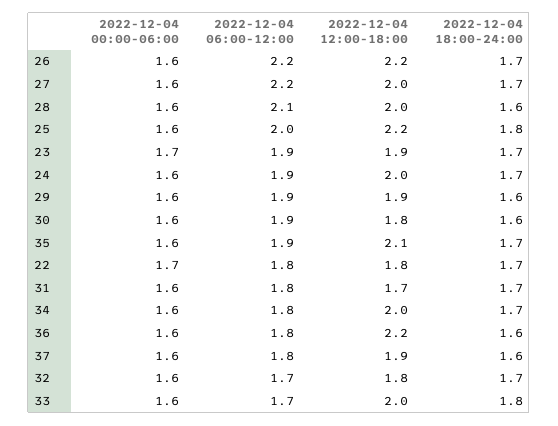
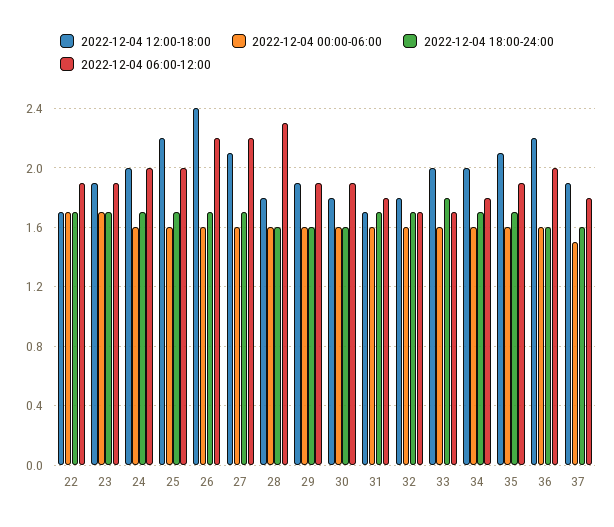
2022-12-04 12:00-18:00, 26: 2.2 -> 2.4
2022-12-04 12:00-18:00, 27: 2 -> 2.1
2022-12-04 06:00-12:00, 28: 2.1 -> 2.3
2022-12-04 12:00-18:00, 28: 2 -> 1.8
2022-12-04 18:00-24:00, 25: 1.8 -> 1.7
2022-12-04 06:00-12:00, 24: 1.9 -> 2
2022-12-04 06:00-12:00, 22: 1.8 -> 1.9
2022-12-04 12:00-18:00, 22: 1.8 -> 1.7
2022-12-04 06:00-12:00, 36: 1.8 -> 2
2022-12-04 00:00-06:00, 37: 1.6 -> 1.5

